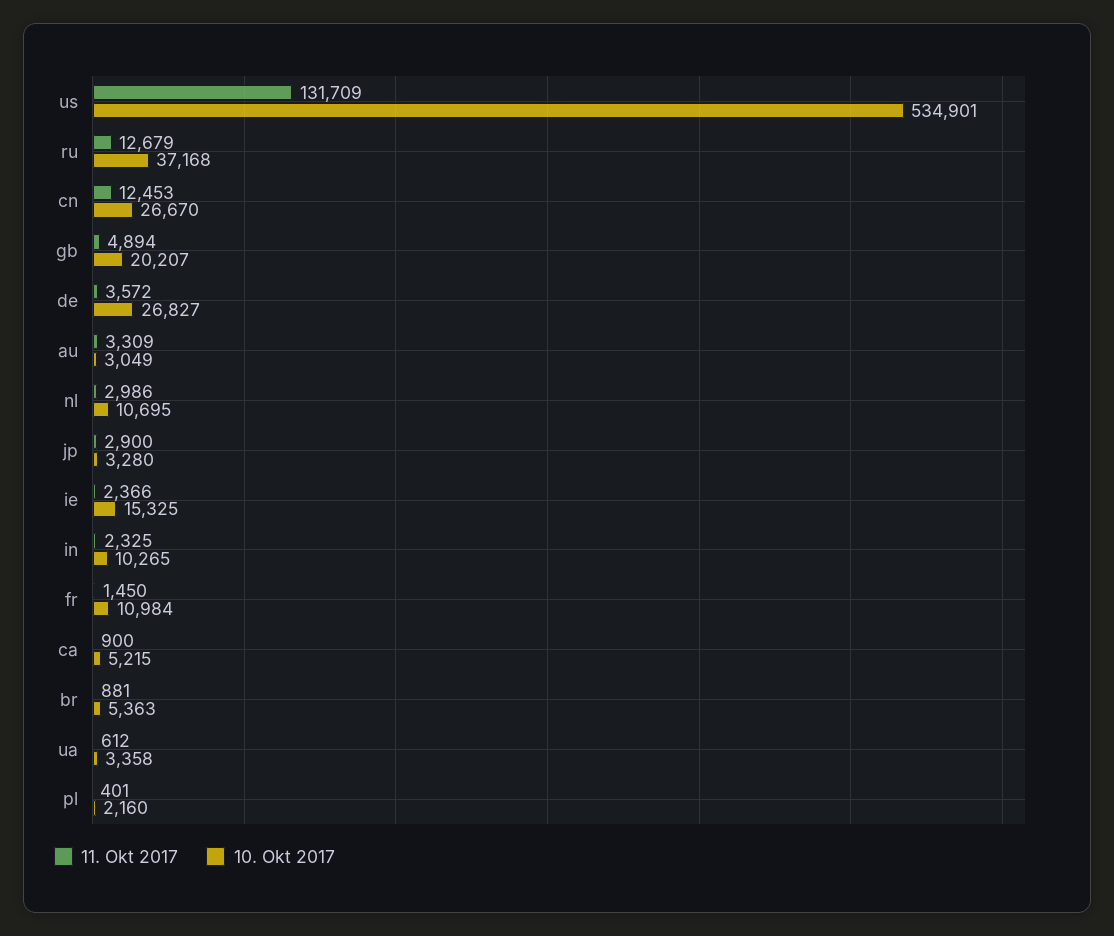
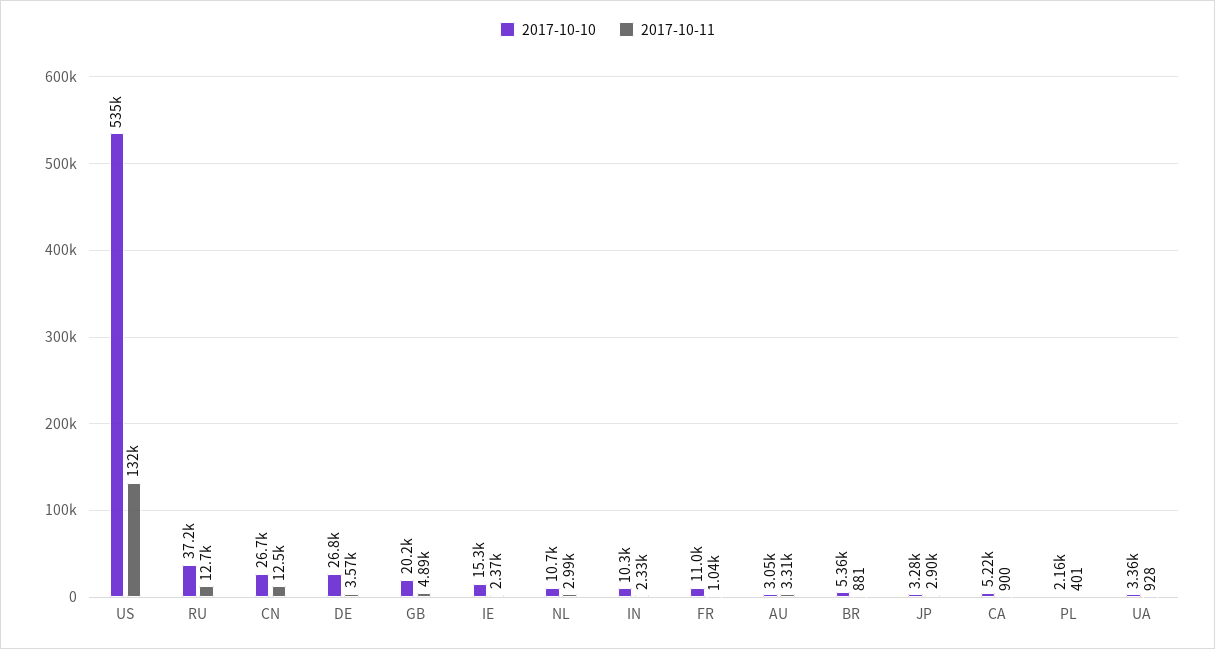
11. Okt 2017, fr: 1450 -> 1040
11. Okt 2017, ua: 612 -> 928

